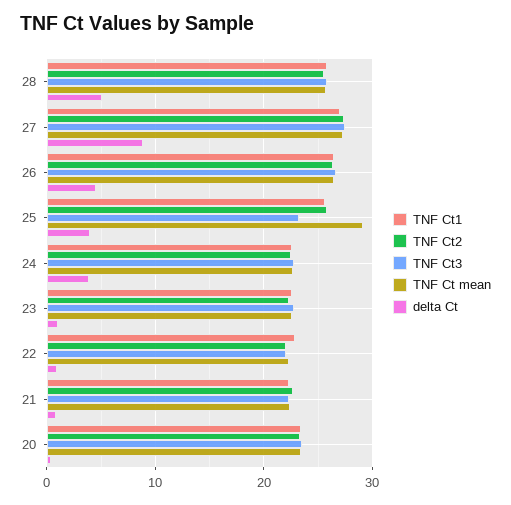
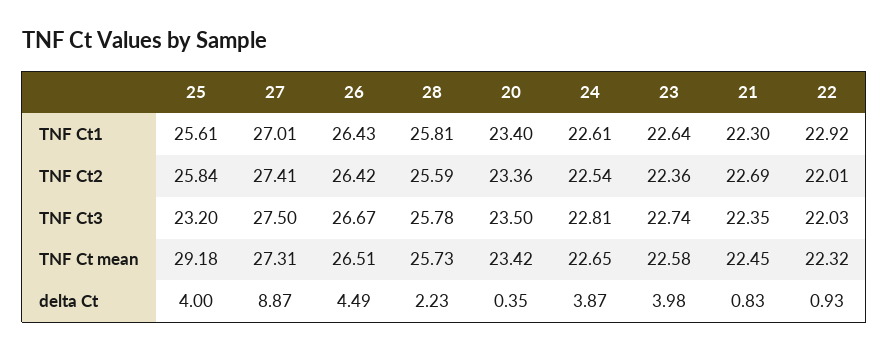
delta Ct, 28: 5 -> 2.23
delta Ct, 23: 1 -> 3.98

